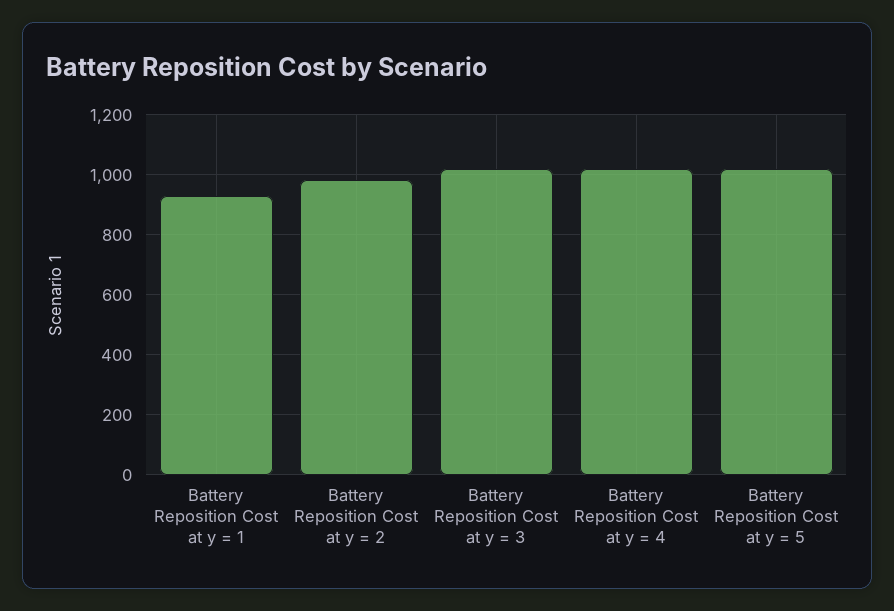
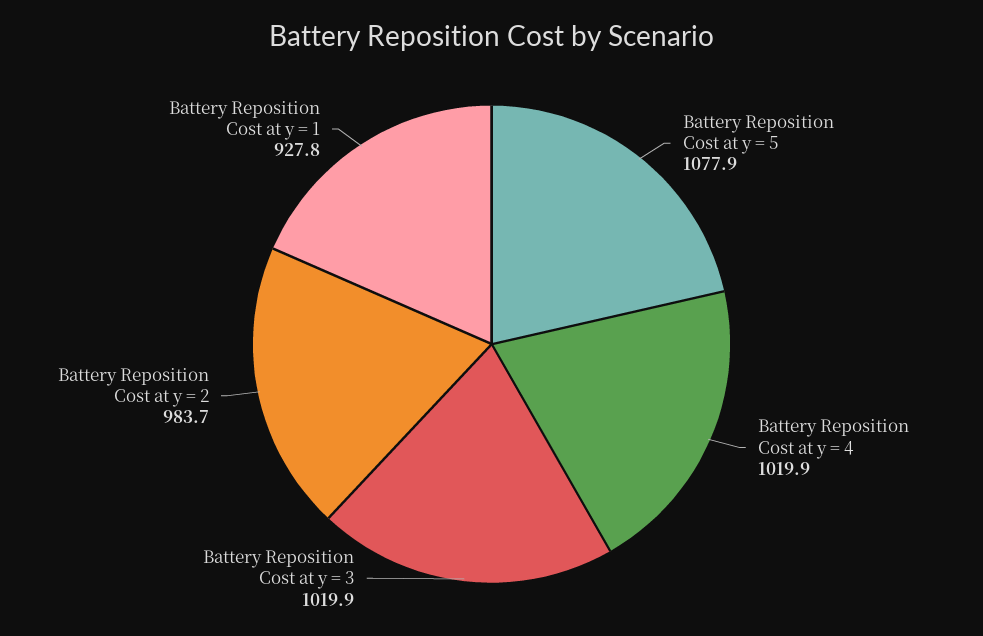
Battery Reposition Cost at y = 5: 1025 -> 1077.9

